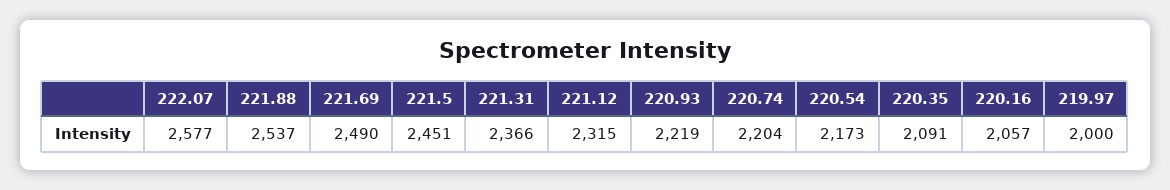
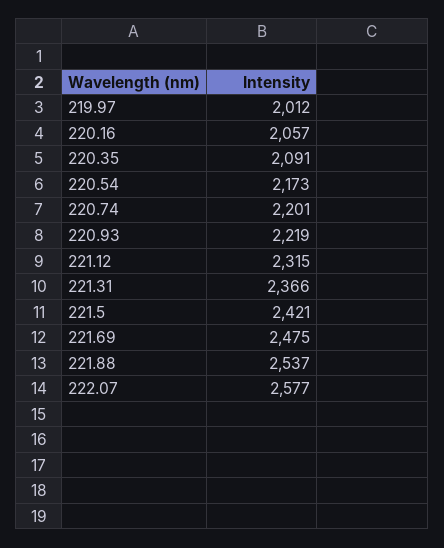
221.69: 2490 -> 2475
221.5: 2451 -> 2421
220.74: 2204 -> 2201
219.97: 2000 -> 2012

